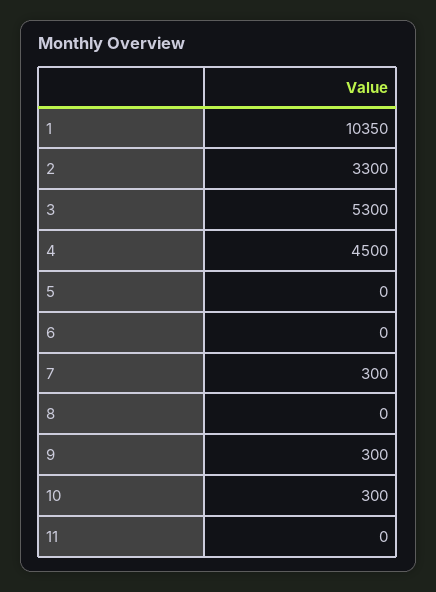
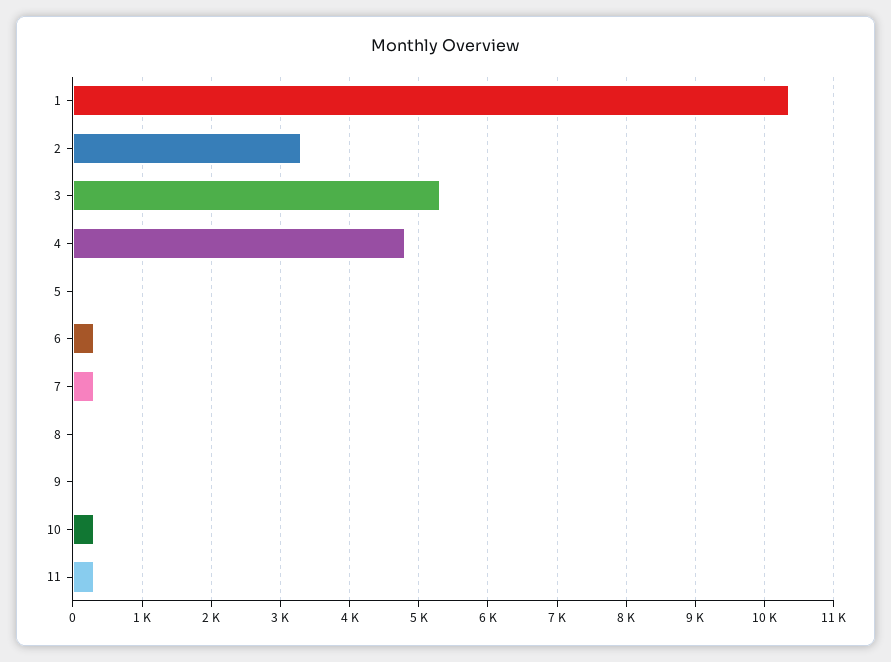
4: 4500 -> 4800
6: 0 -> 300
9: 300 -> 0
11: 0 -> 300

